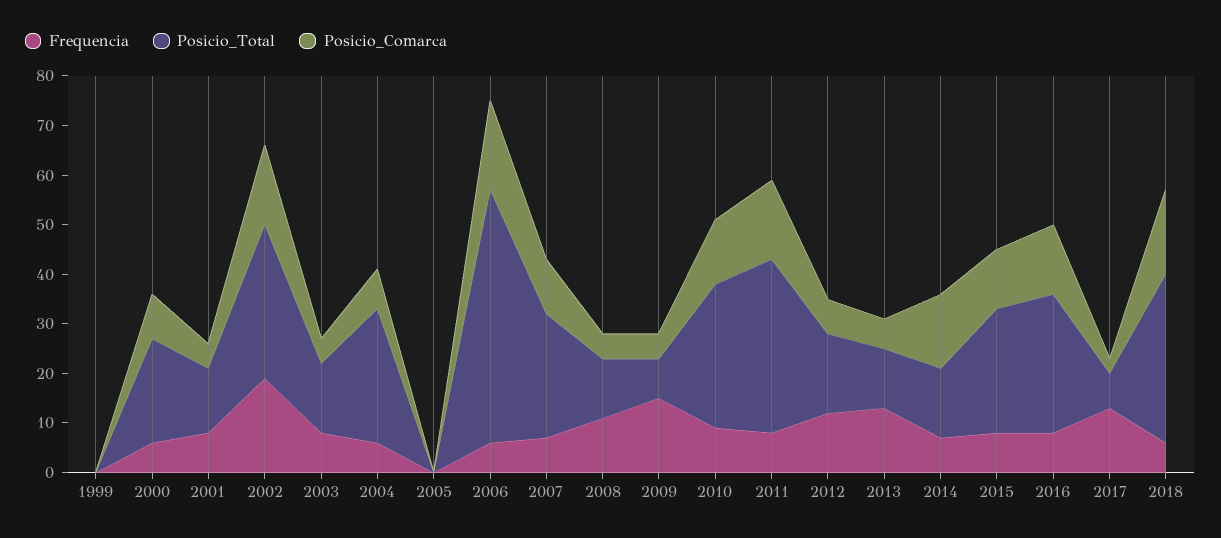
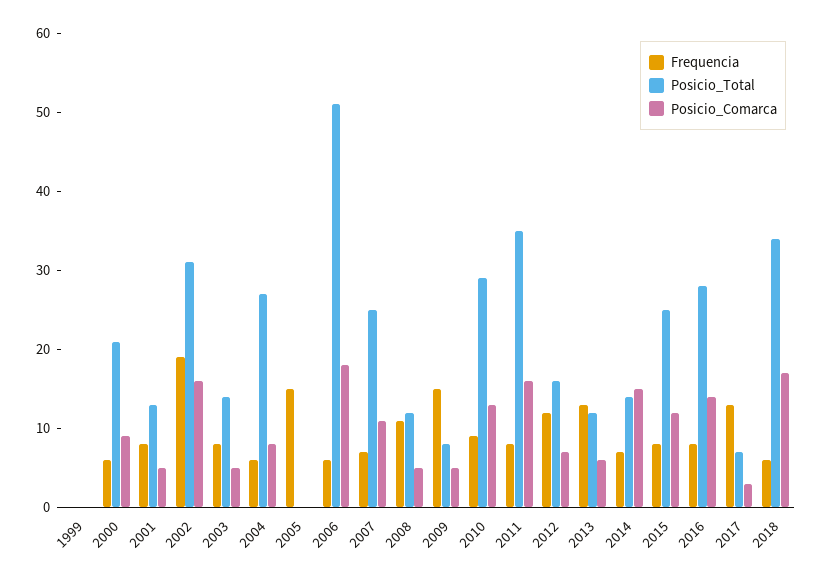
Frequencia, 2005: 0 -> 15

